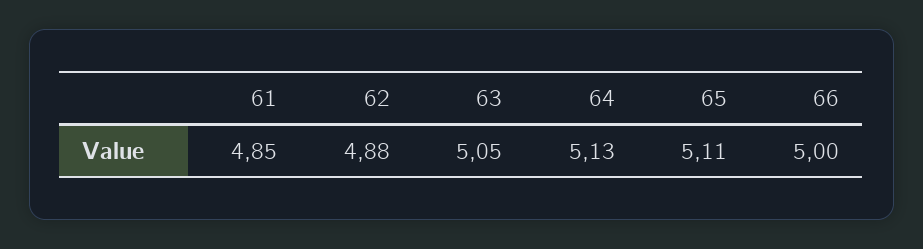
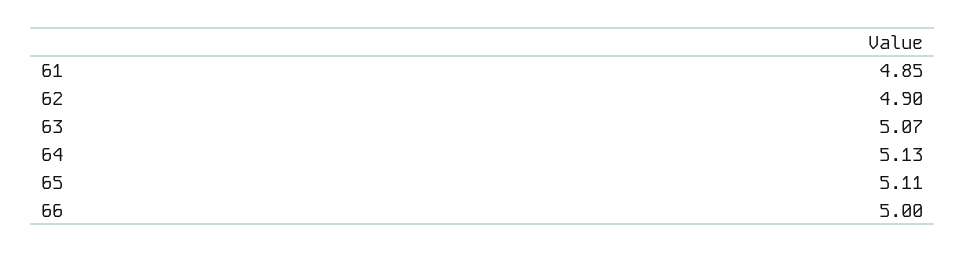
62: 4.88 -> 4.9
63: 5.05 -> 5.07

